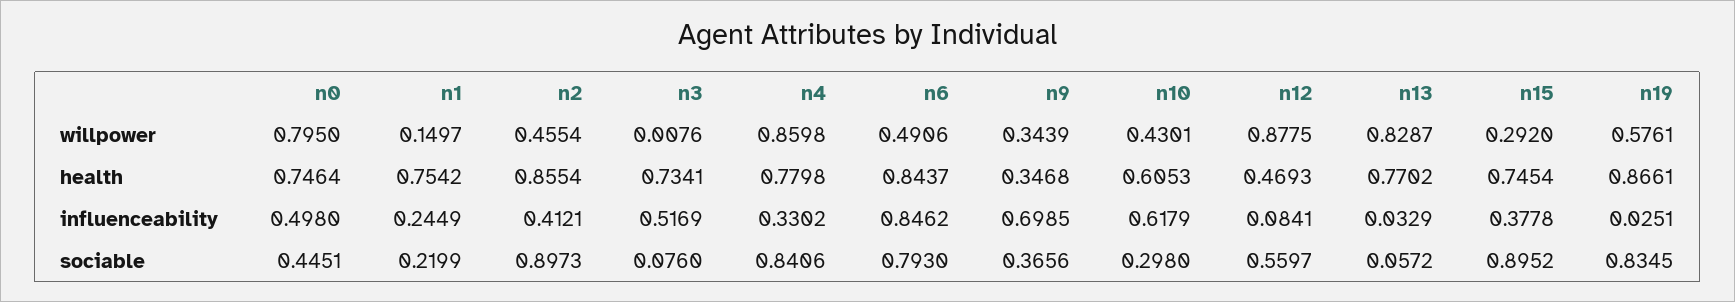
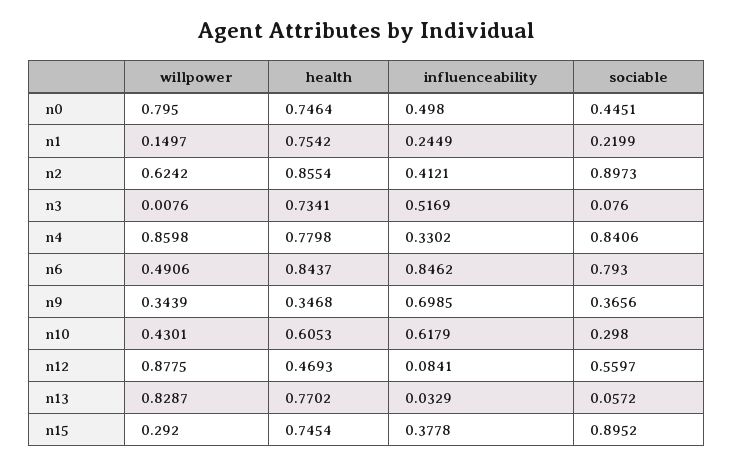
n2, willpower: 0.4554 -> 0.6242
n19, willpower: 0.5761 -> none
n19, health: 0.8661 -> none
n19, influenceability: 0.0251 -> none
n19, sociable: 0.8345 -> none

